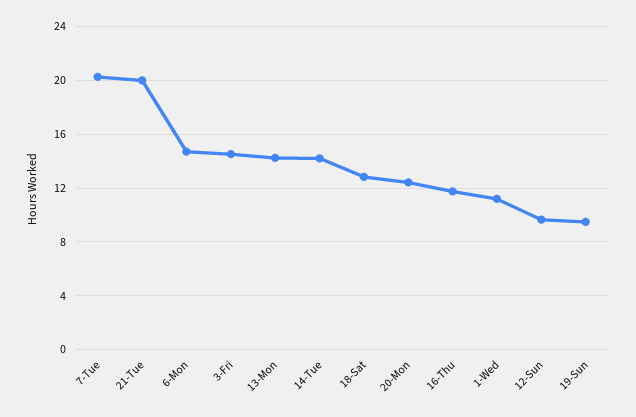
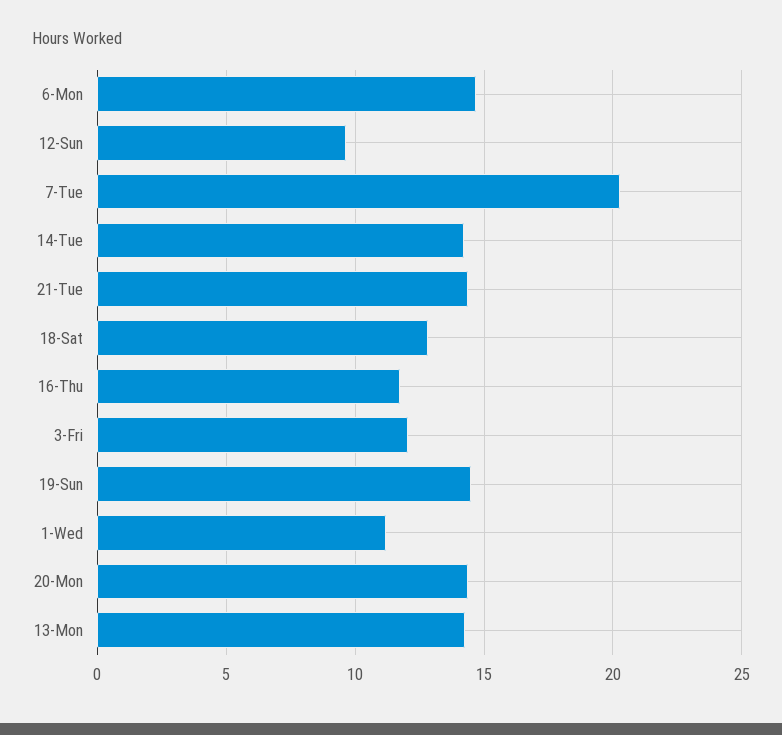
21-Tue: 20 -> 14.5
3-Fri: 14.5 -> 12
20-Mon: 12.5 -> 14.5
19-Sun: 9.5 -> 14.5

